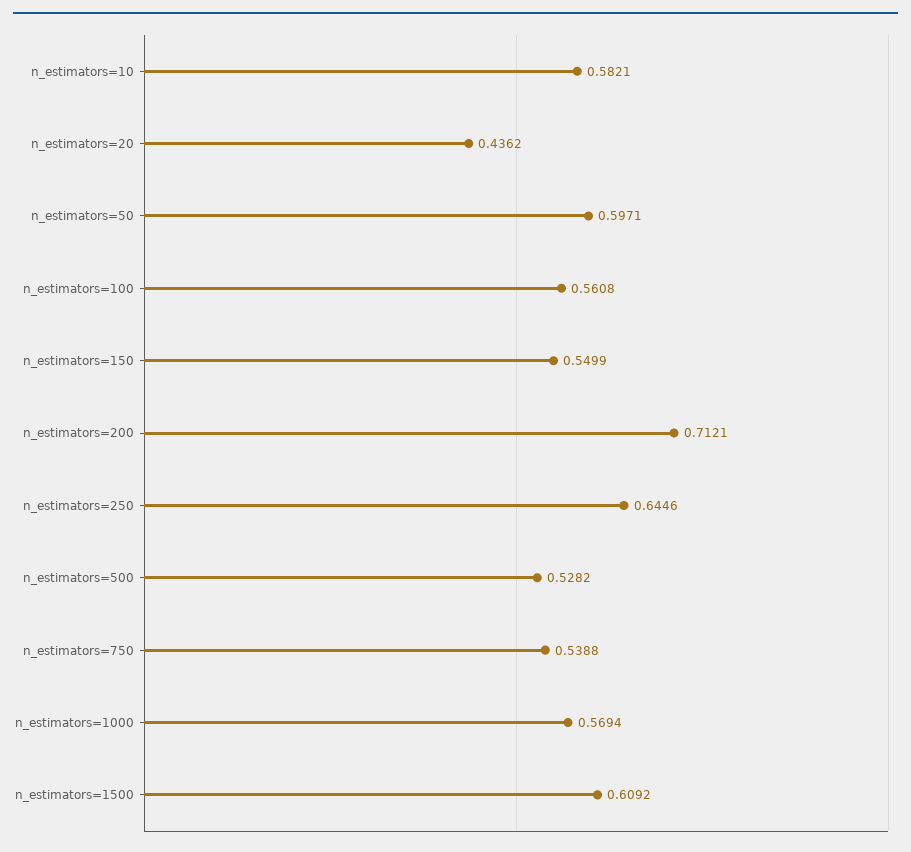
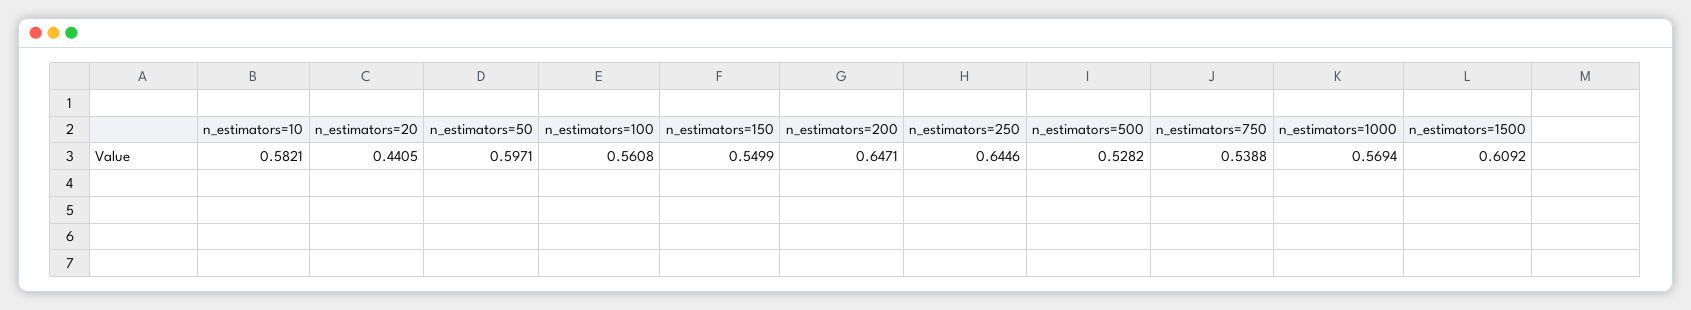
n_estimators=20: 0.4362 -> 0.4405
n_estimators=200: 0.7121 -> 0.6471

